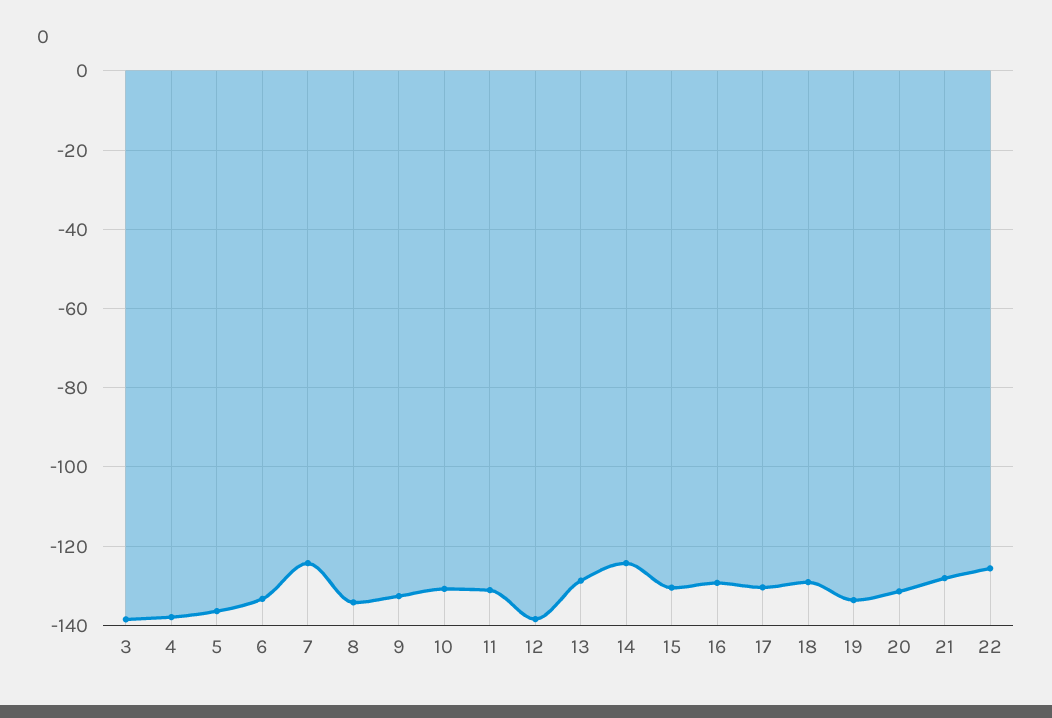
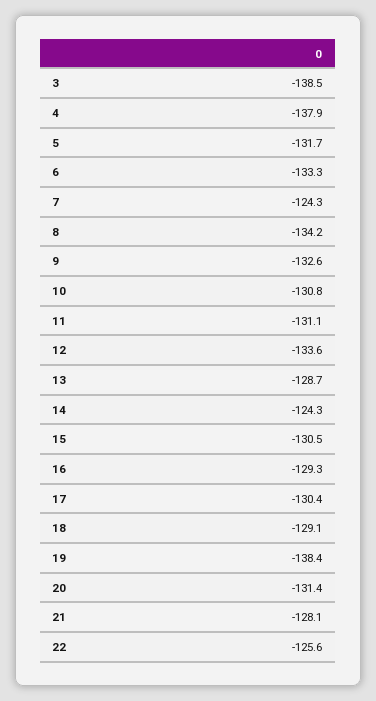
5: -136 -> -131.7
12: -138 -> -133.6
19: -134 -> -138.4

